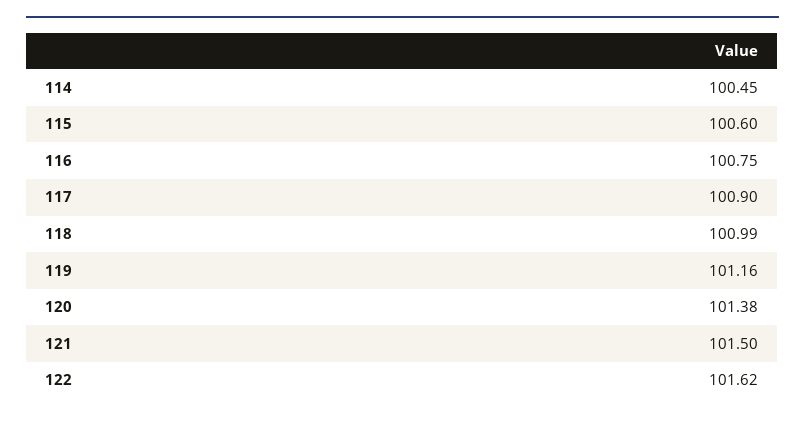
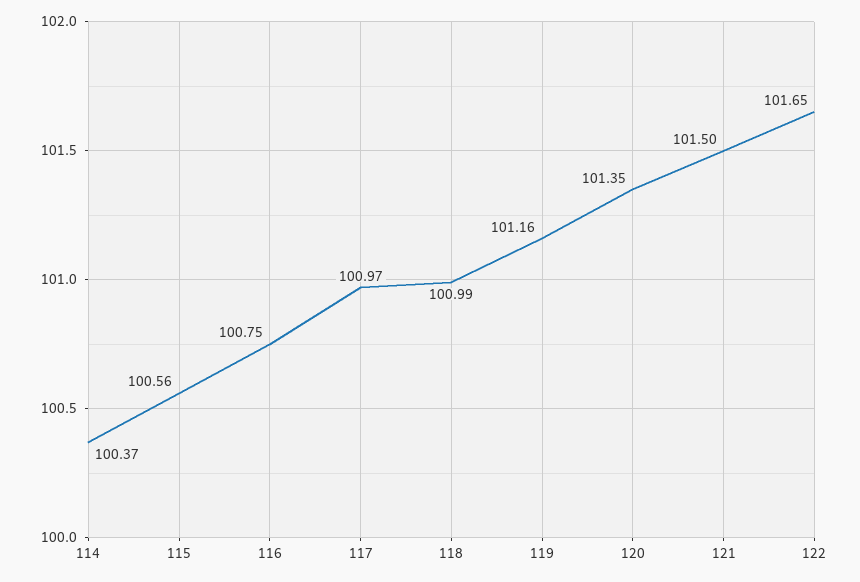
114: 100.45 -> 100.37
115: 100.6 -> 100.56
117: 100.9 -> 100.97
120: 101.38 -> 101.35
122: 101.62 -> 101.65

